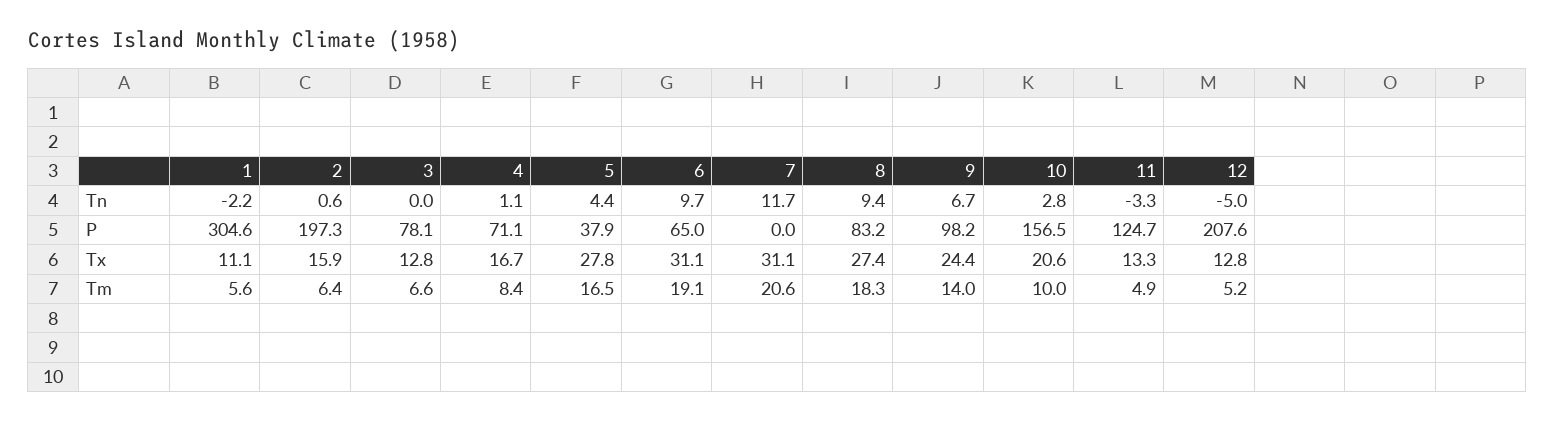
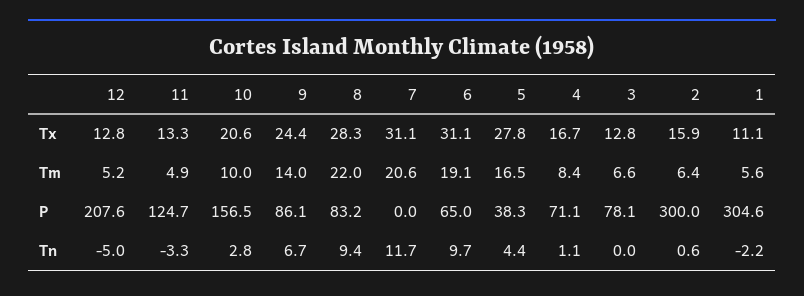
2, P: 197.3 -> 300
5, P: 37.9 -> 38.3
9, P: 98.2 -> 86.1
8, Tx: 27.4 -> 28.3
8, Tm: 18.3 -> 22

